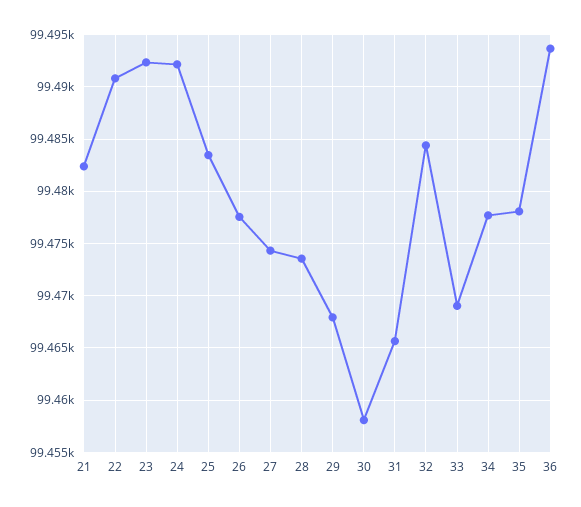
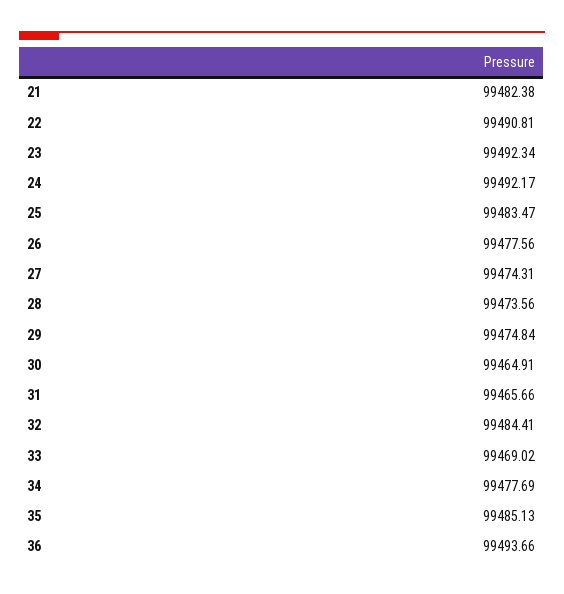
29: 99468 -> 99474.84
30: 99458 -> 99464.91
35: 99478 -> 99485.13

